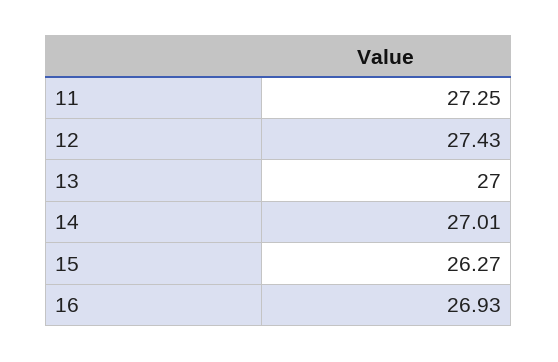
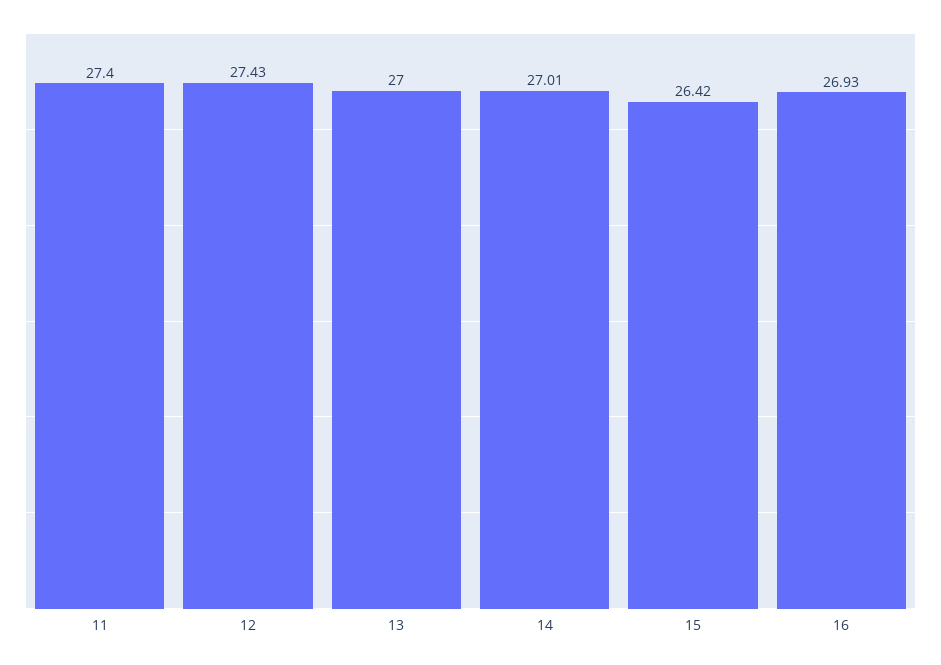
11: 27.25 -> 27.4
15: 26.27 -> 26.42

